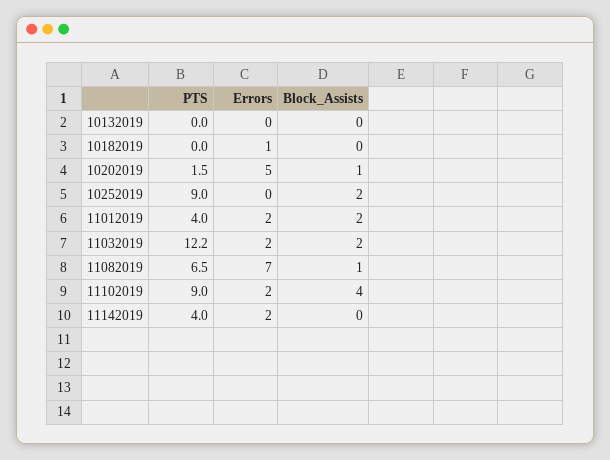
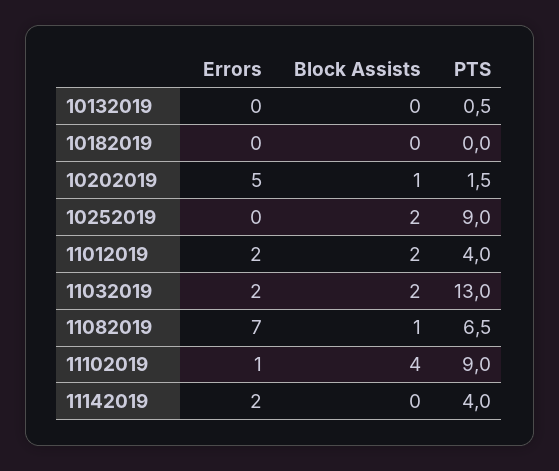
PTS, 10132019: 0 -> 0.5
Errors, 10182019: 1 -> 0
PTS, 11032019: 12.2 -> 13
Errors, 11102019: 2 -> 1

